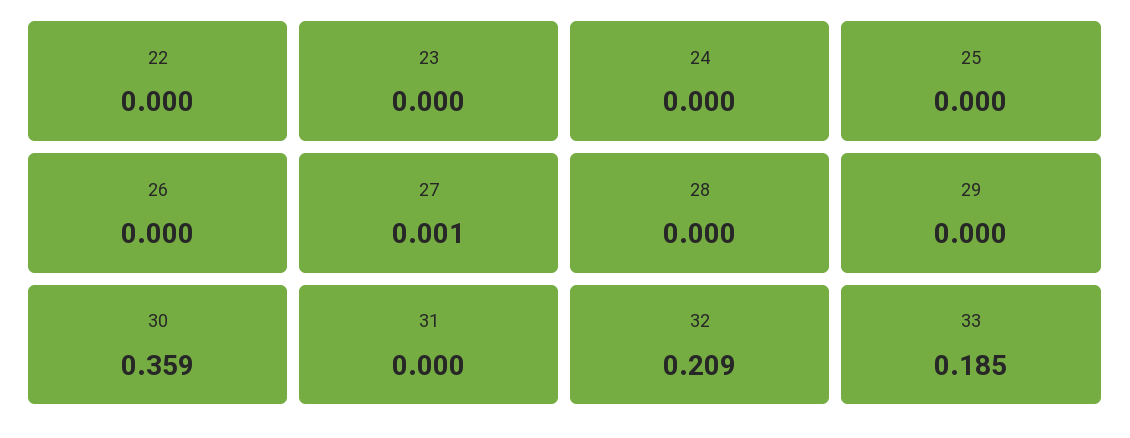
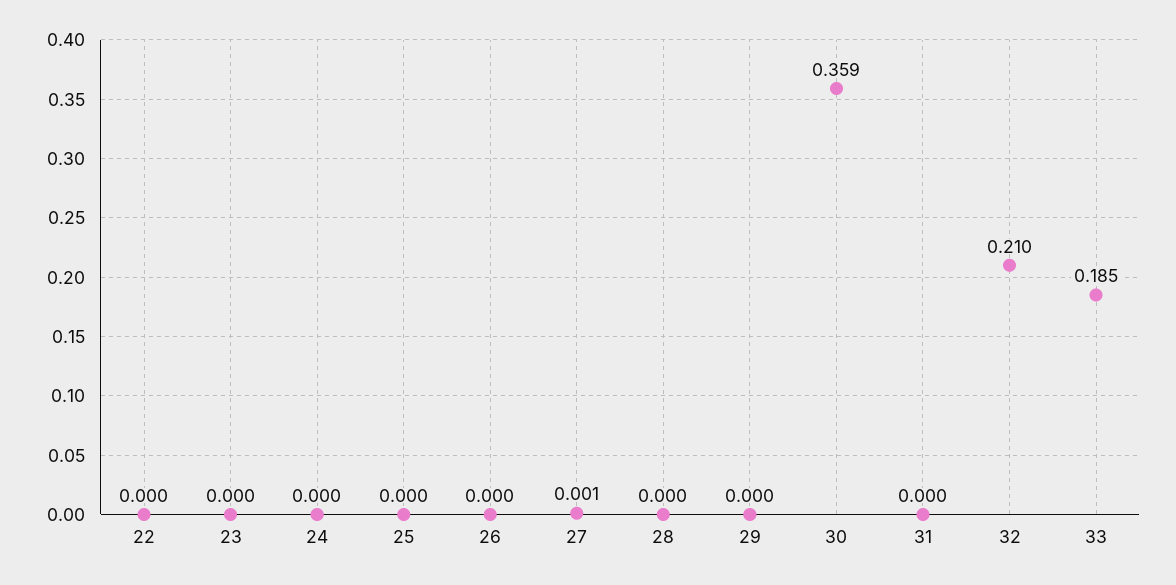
32: 0.209 -> 0.21

